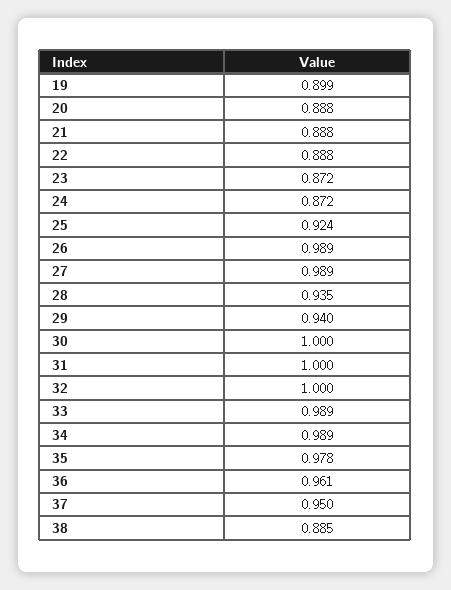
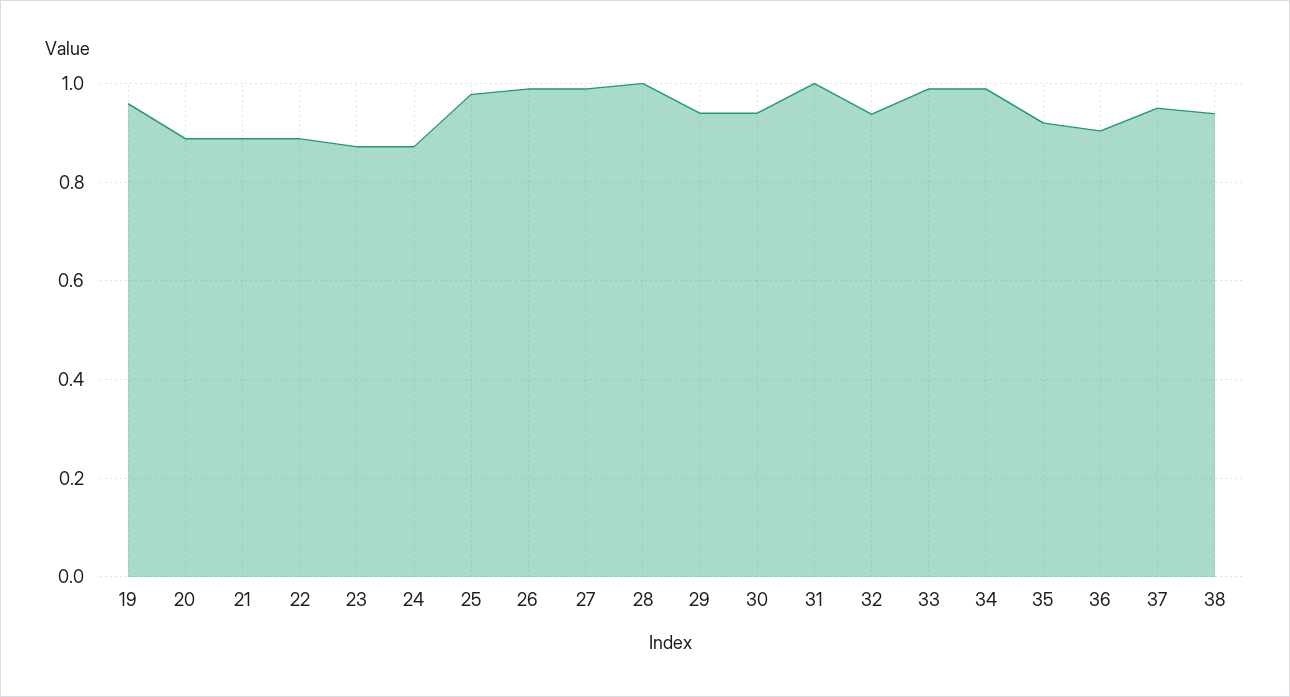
19: 0.899 -> 0.96
25: 0.924 -> 0.98
28: 0.935 -> 1
30: 1 -> 0.94
32: 1 -> 0.94
35: 0.978 -> 0.92
36: 0.961 -> 0.9
38: 0.885 -> 0.94

